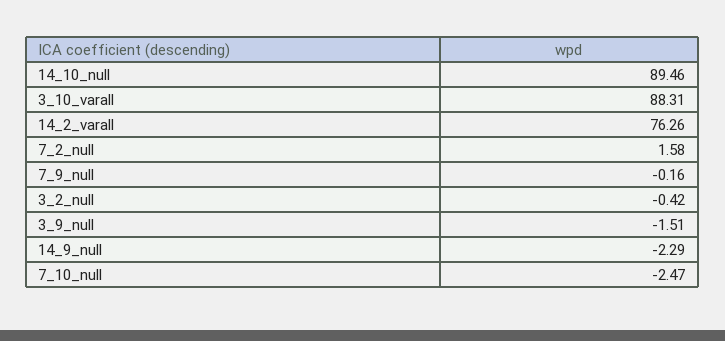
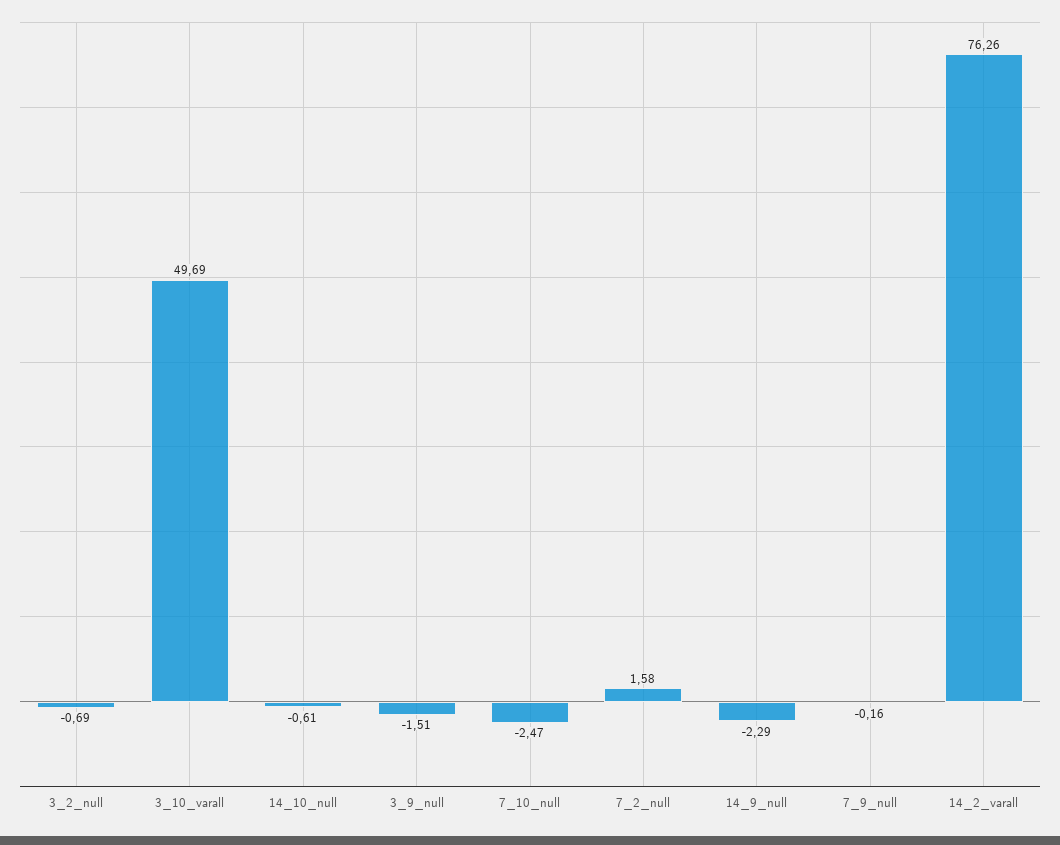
14_10_null: 89.46 -> -0.61
3_10_varall: 88.31 -> 49.69
3_2_null: -0.42 -> -0.69

